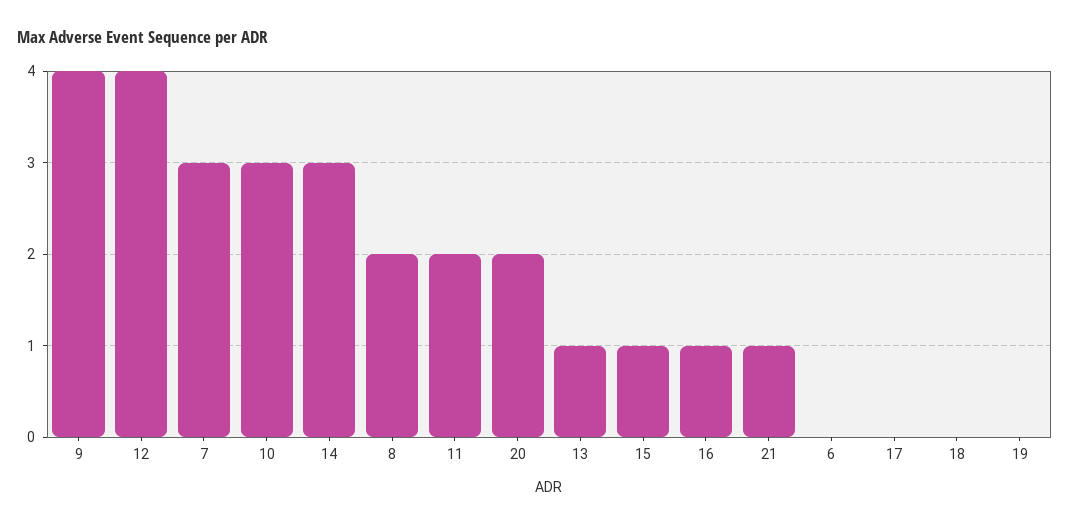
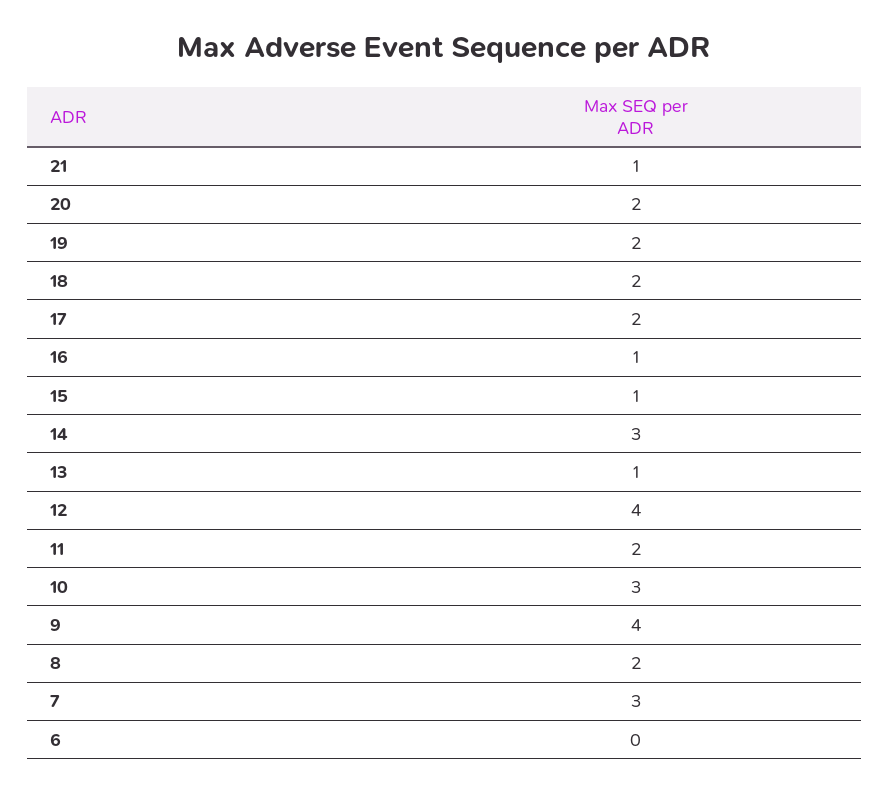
17: 0 -> 2
18: 0 -> 2
19: 0 -> 2

